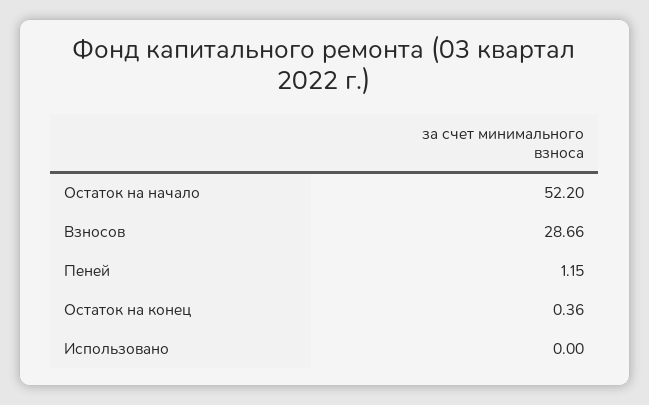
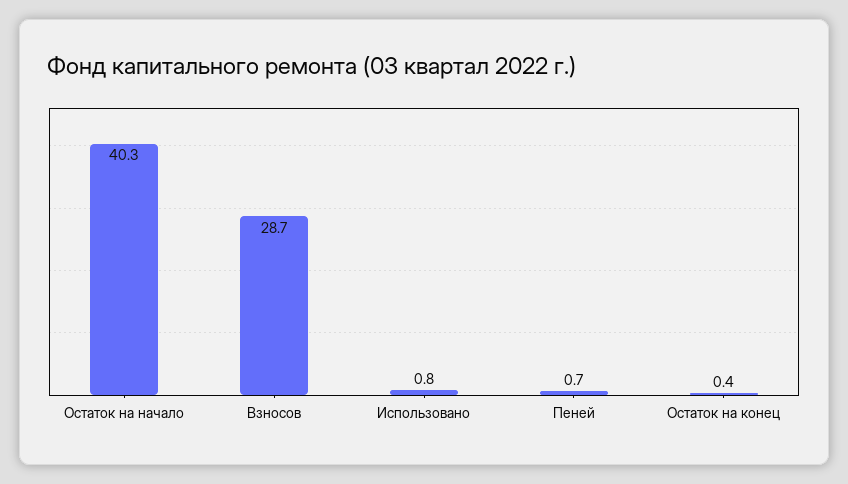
Остаток на начало: 52.2 -> 40.3
Пеней: 1.15 -> 0.7
Использовано: 0 -> 0.8

